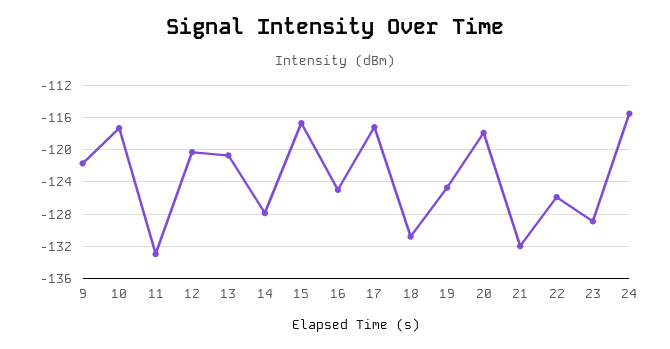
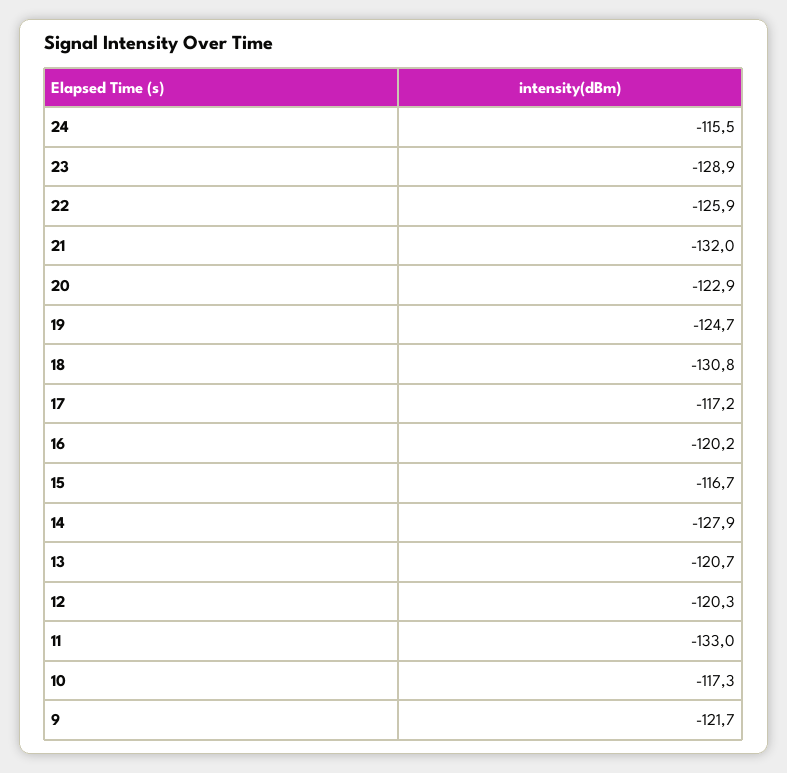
16: -125 -> -120.2
20: -118 -> -122.9

